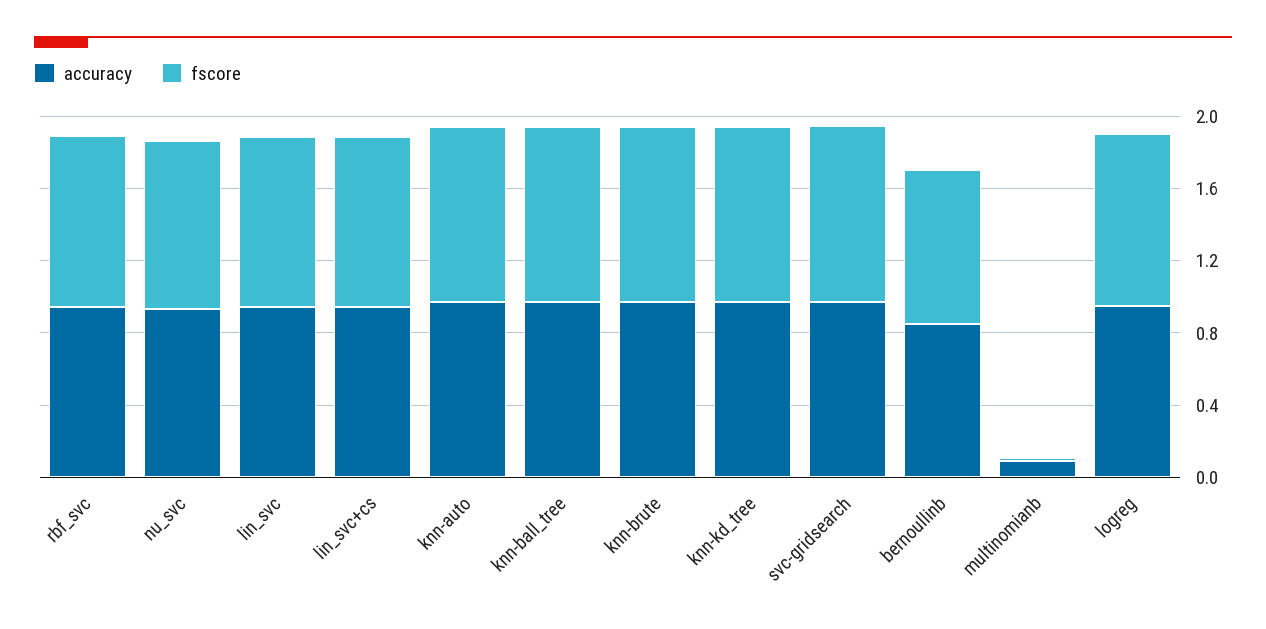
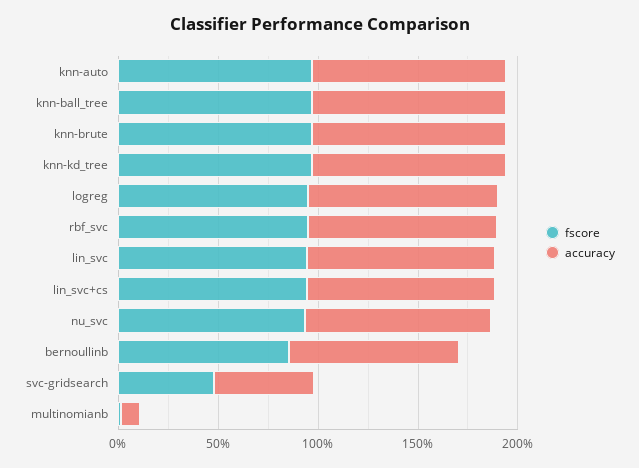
accuracy, svc-gridsearch: 1 -> 0.5
fscore, svc-gridsearch: 1 -> 0.5

